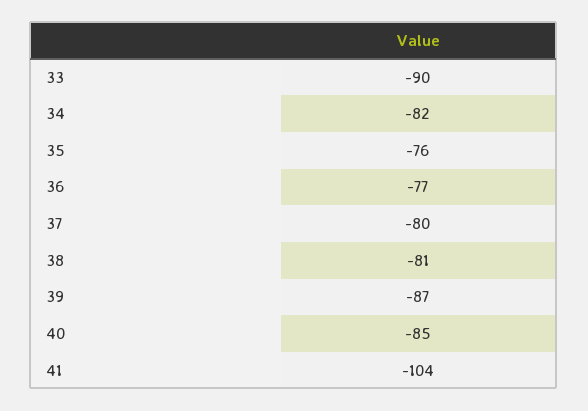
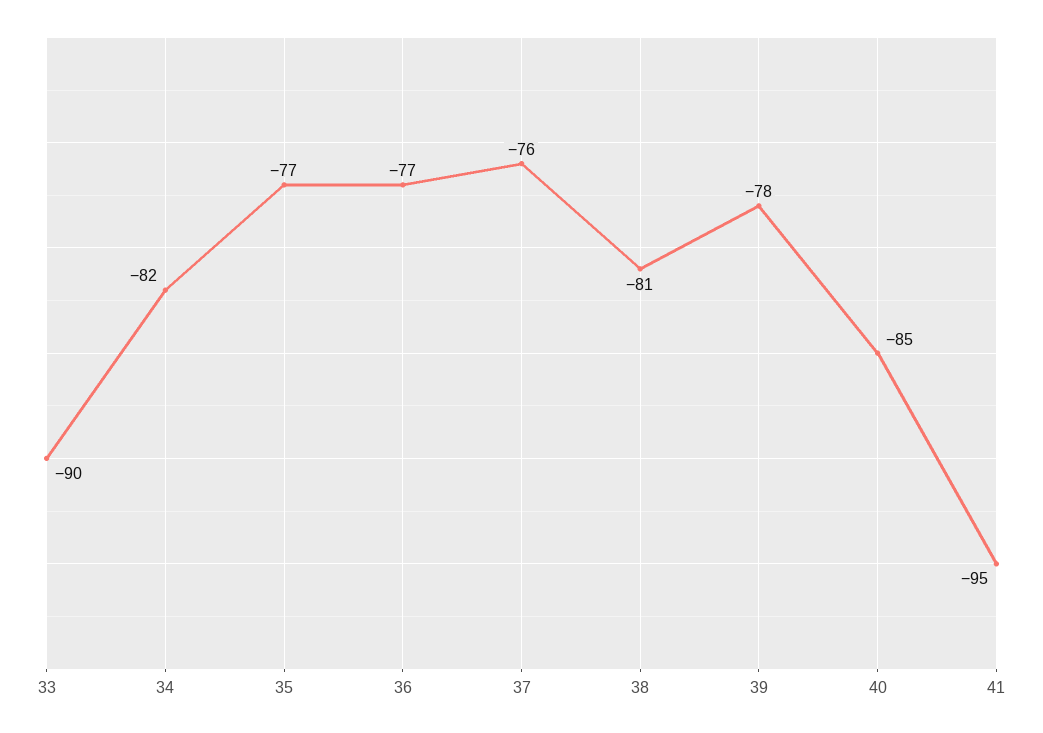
35: -76 -> -77
37: -80 -> -76
39: -87 -> -78
41: -104 -> -95

